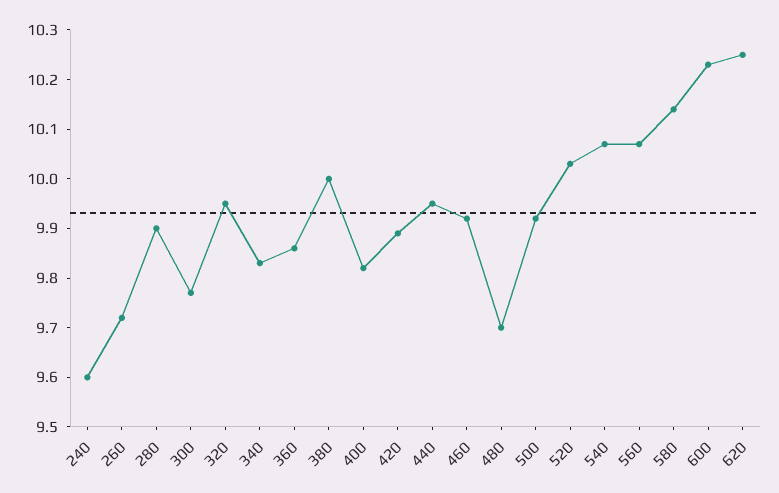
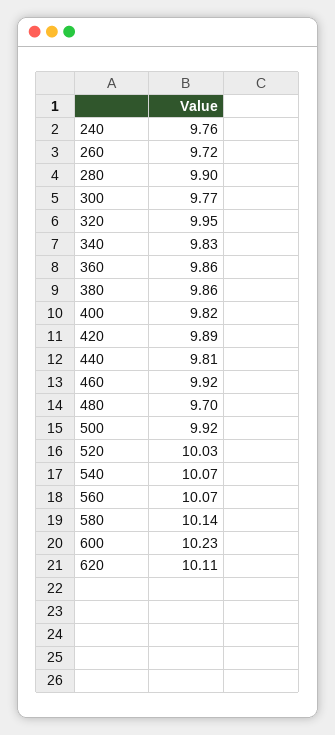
240: 9.6 -> 9.76
380: 10 -> 9.86
440: 9.95 -> 9.81
620: 10.25 -> 10.11

